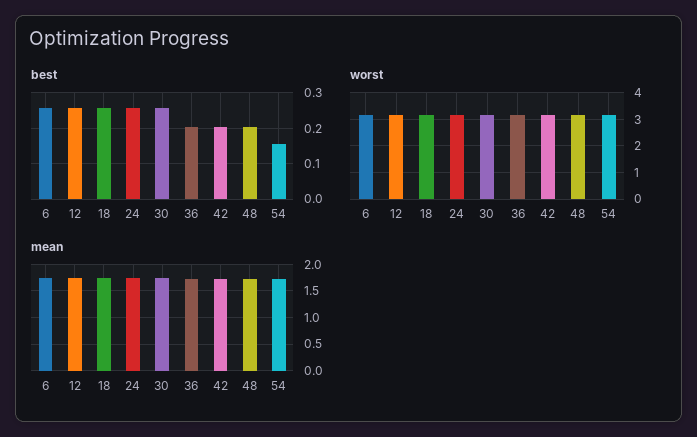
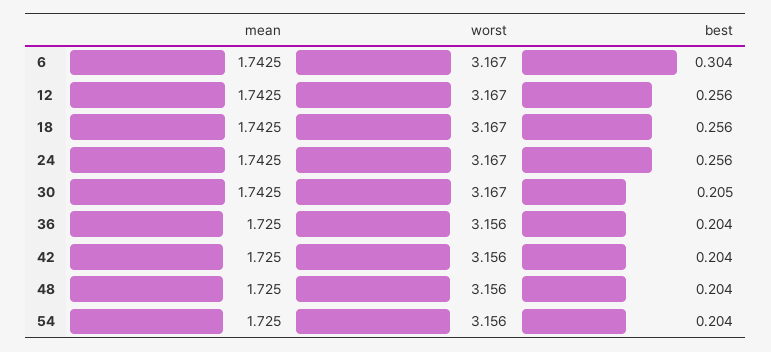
best, 6: 0.26 -> 0.304
best, 30: 0.26 -> 0.205
best, 54: 0.16 -> 0.204

